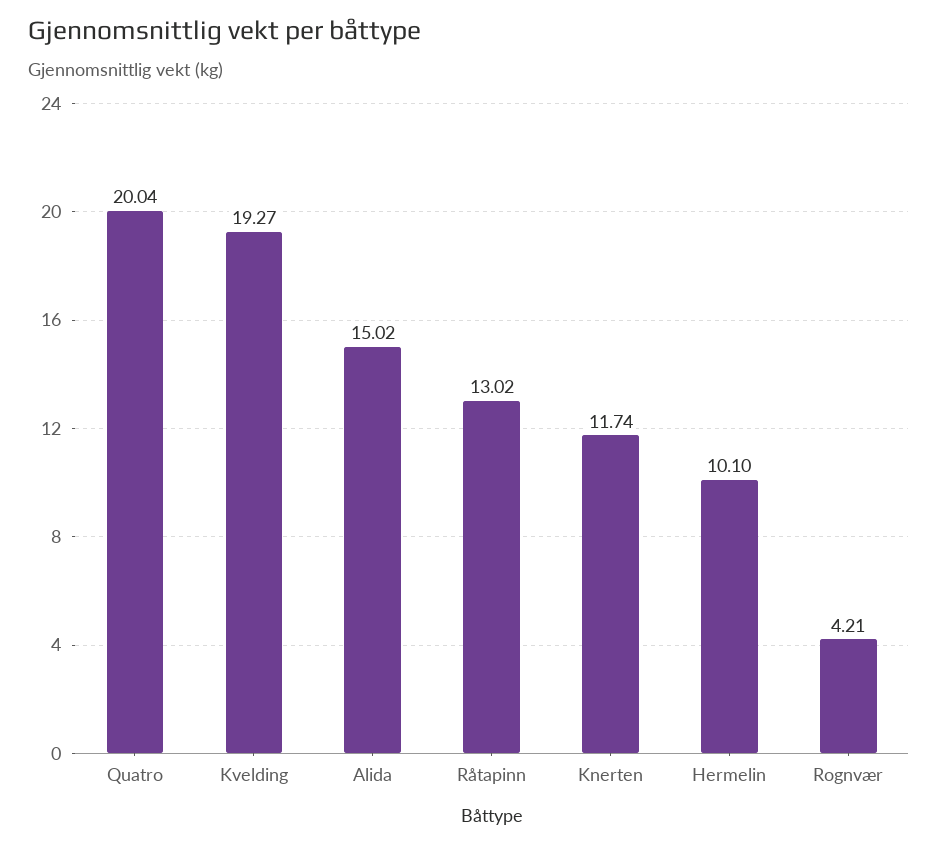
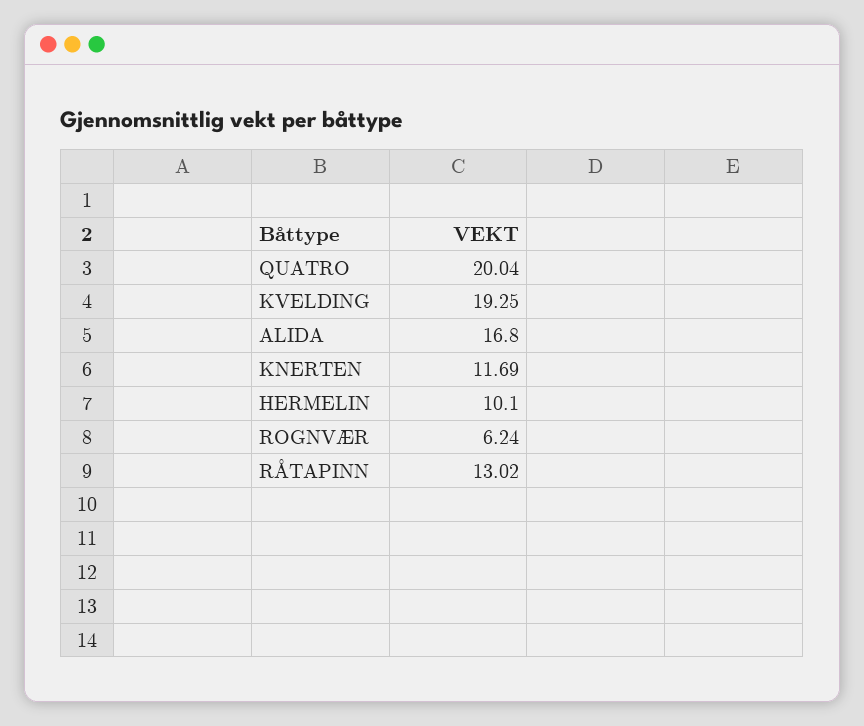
Kvelding: 19.27 -> 19.25
Alida: 15.02 -> 16.8
Knerten: 11.74 -> 11.69
Rognvær: 4.21 -> 6.24

